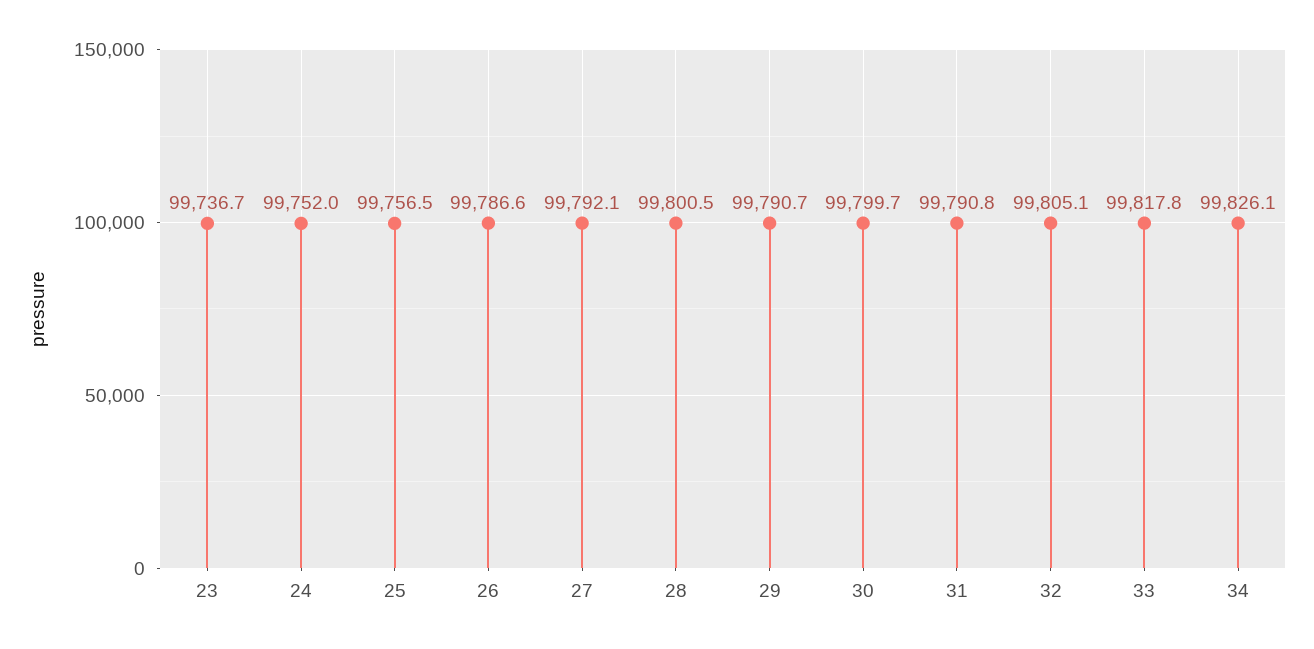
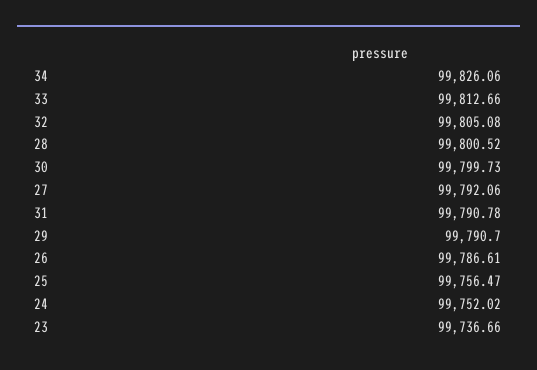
33: 99817.8 -> 99812.66

